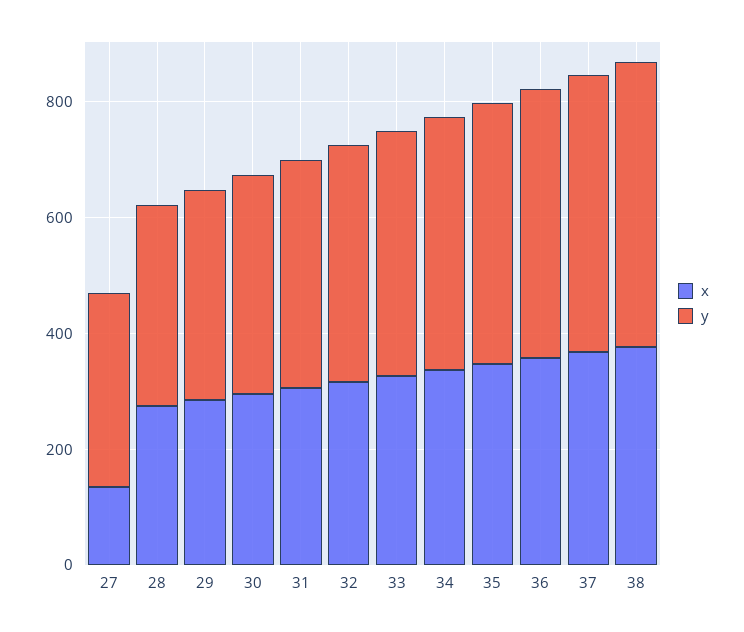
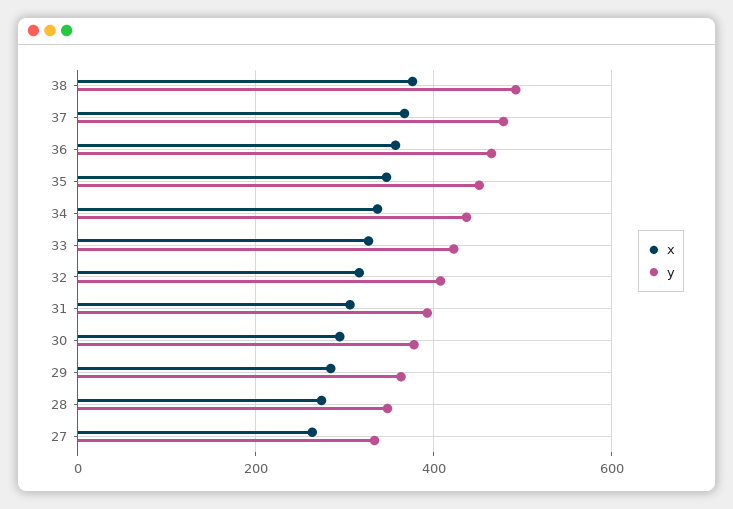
x, 27: 150 -> 260

